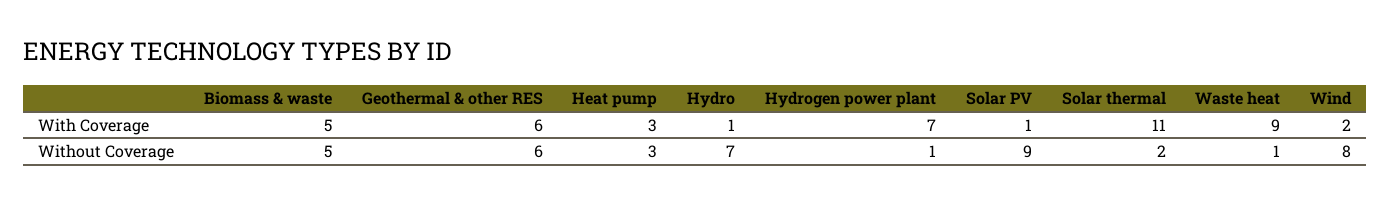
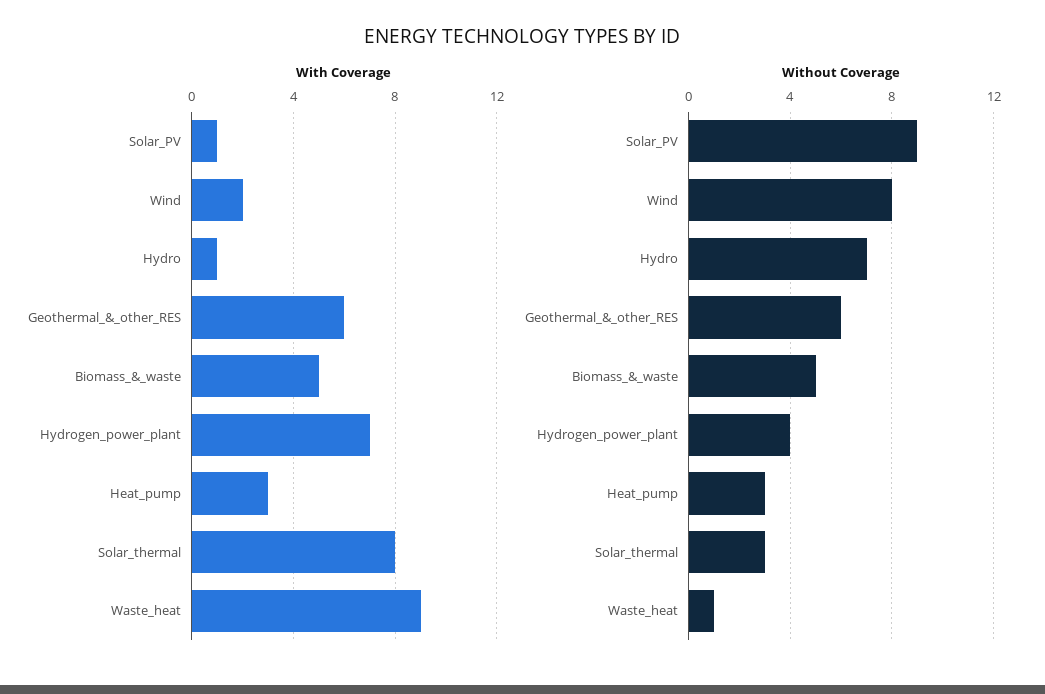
With Coverage, Solar thermal: 11 -> 8
Without Coverage, Hydrogen power plant: 1 -> 4
Without Coverage, Solar thermal: 2 -> 3

